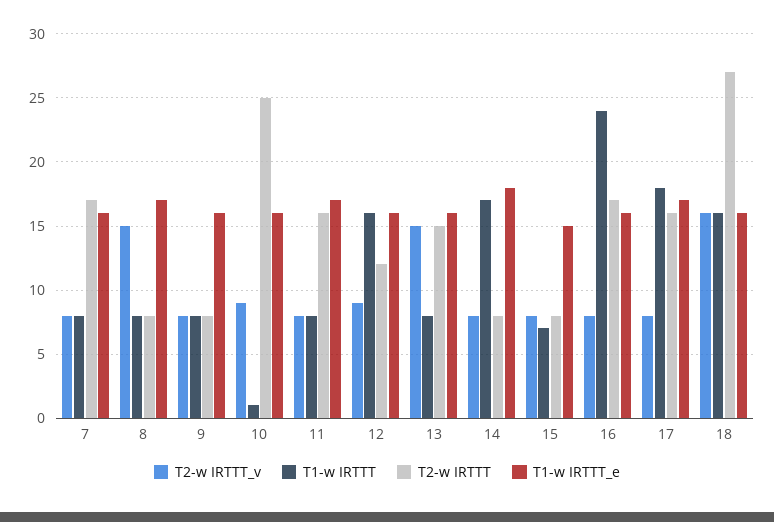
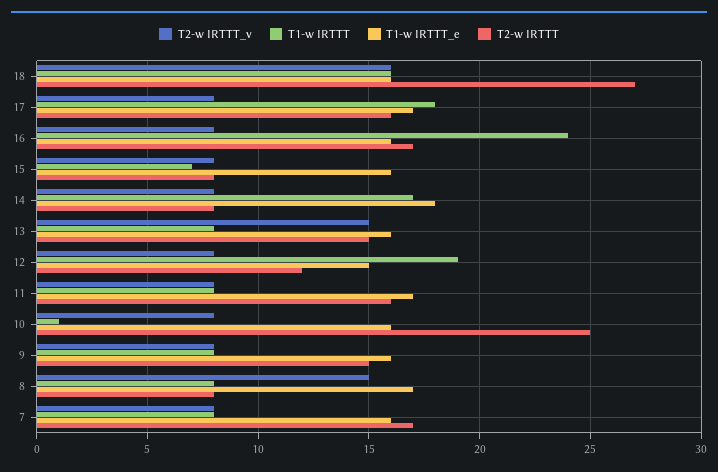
T2-w IRTTT, 9: 8 -> 15
T2-w IRTTT_v, 10: 9 -> 8
T2-w IRTTT_v, 12: 9 -> 8
T1-w IRTTT, 12: 16 -> 19
T1-w IRTTT_e, 12: 16 -> 15
T1-w IRTTT_e, 15: 15 -> 16

